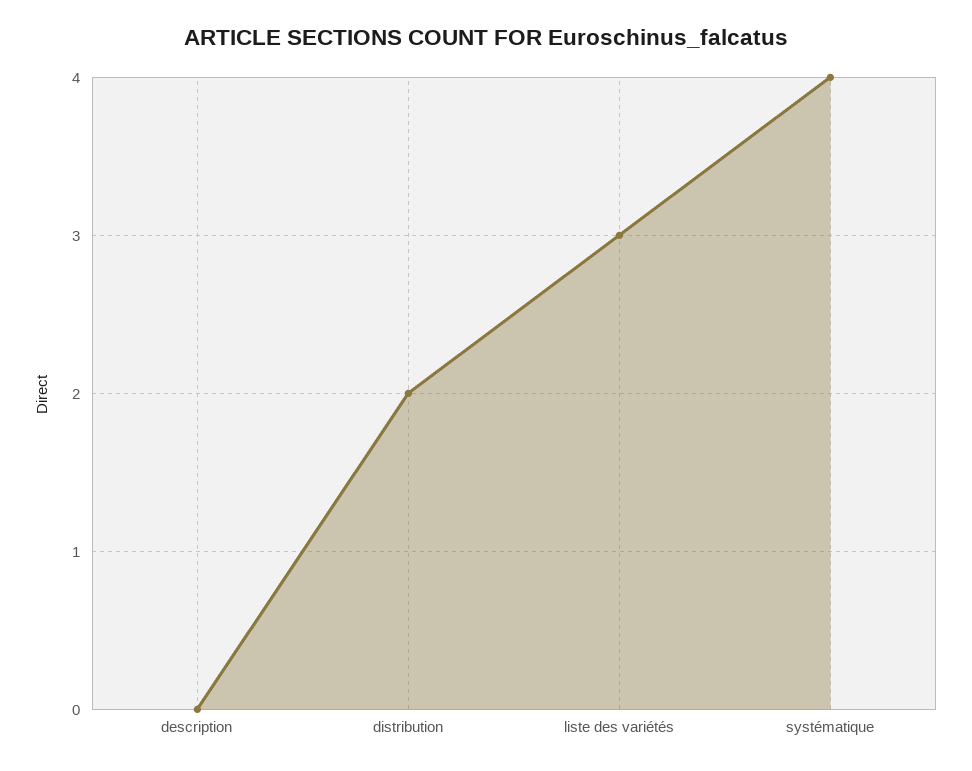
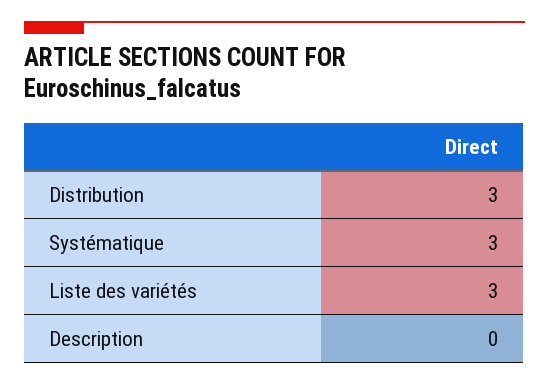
distribution: 2 -> 3
systématique: 4 -> 3

